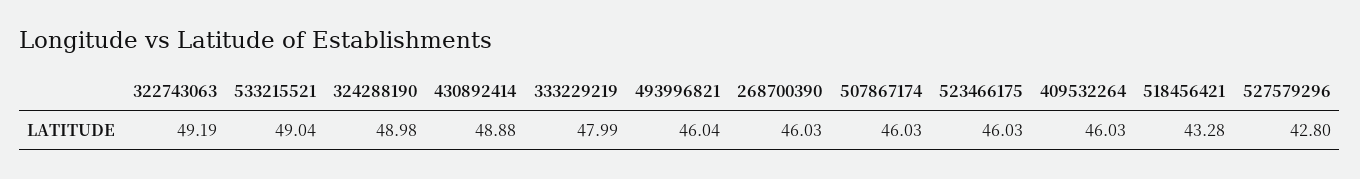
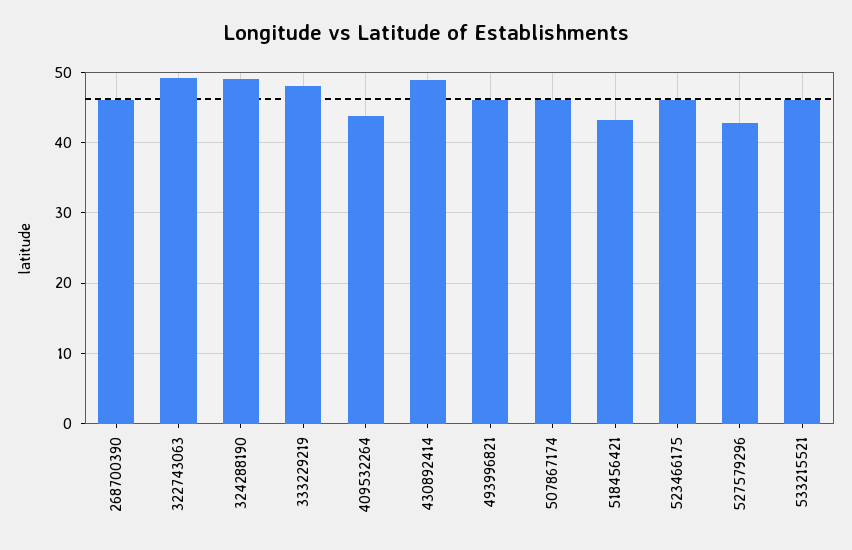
533215521: 49.04 -> 46
409532264: 46.03 -> 44

